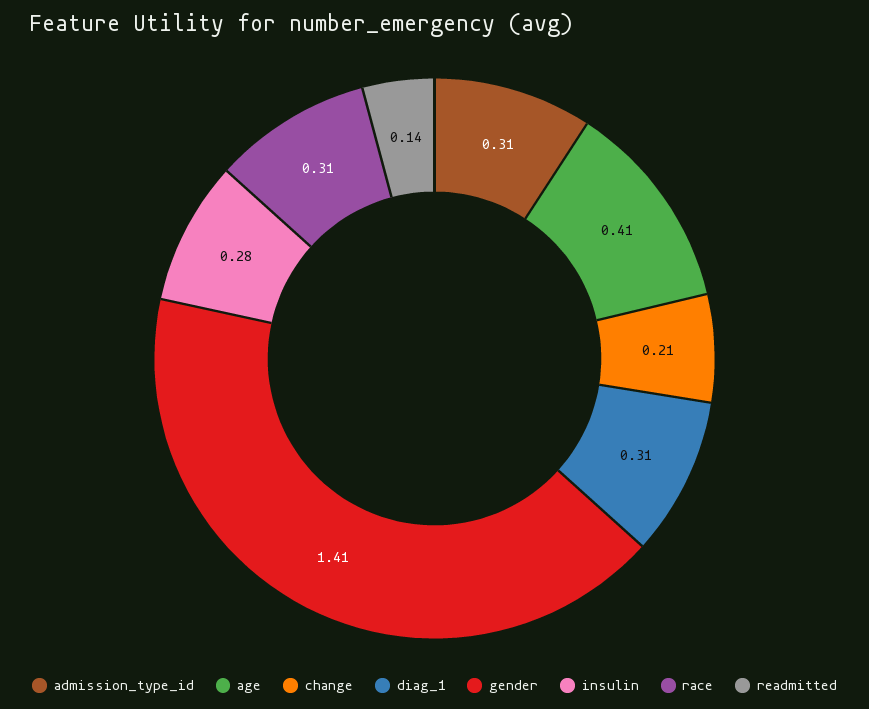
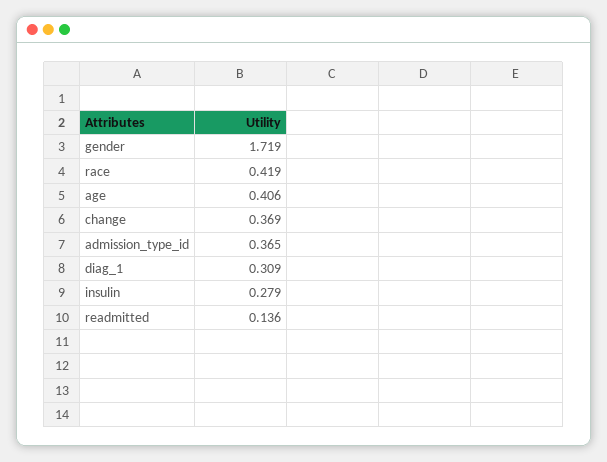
admission_type_id: 0.31 -> 0.365
change: 0.21 -> 0.369
gender: 1.41 -> 1.719
race: 0.31 -> 0.419

